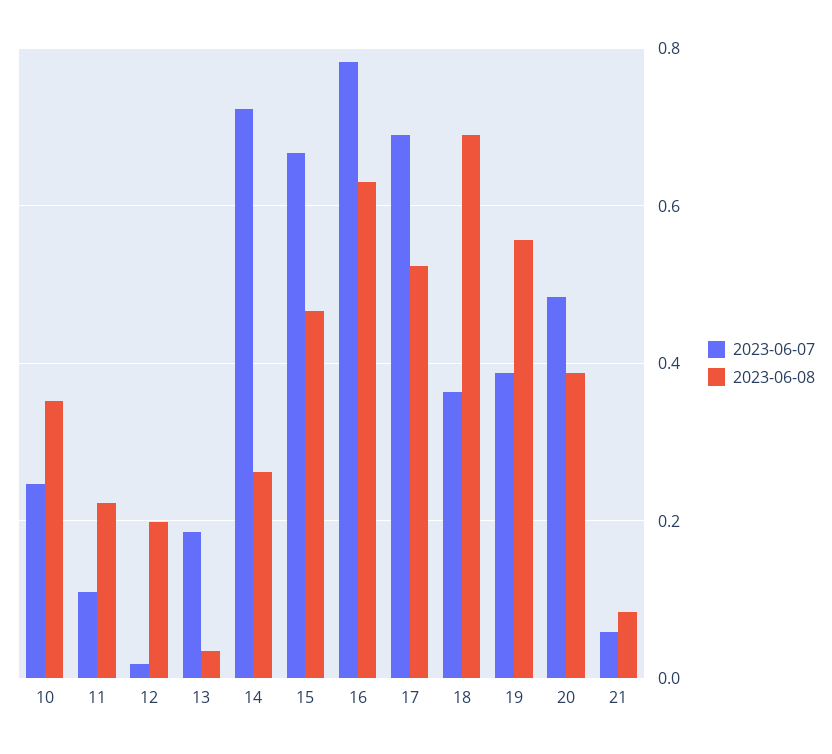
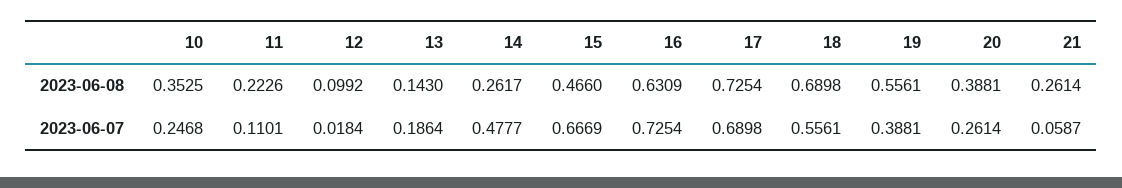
2023-06-08, 12: 0.2 -> 0.0992
2023-06-08, 13: 0.04 -> 0.143
2023-06-07, 14: 0.72 -> 0.4777
2023-06-07, 16: 0.78 -> 0.7254
2023-06-08, 17: 0.52 -> 0.7254
2023-06-07, 18: 0.36 -> 0.5561
2023-06-07, 20: 0.48 -> 0.2614
2023-06-08, 21: 0.08 -> 0.2614

